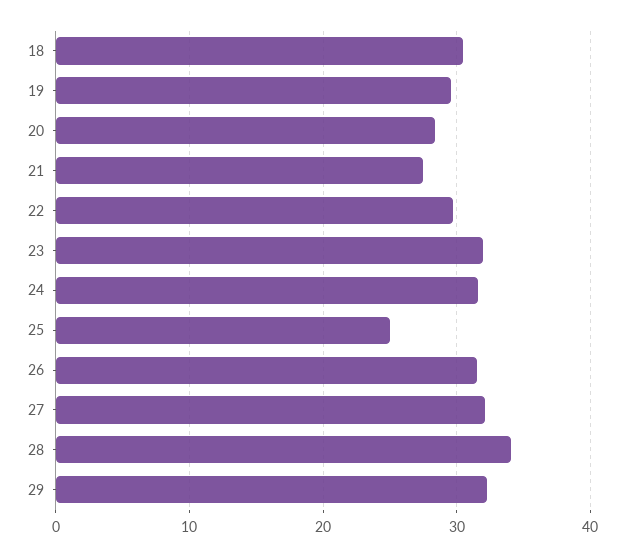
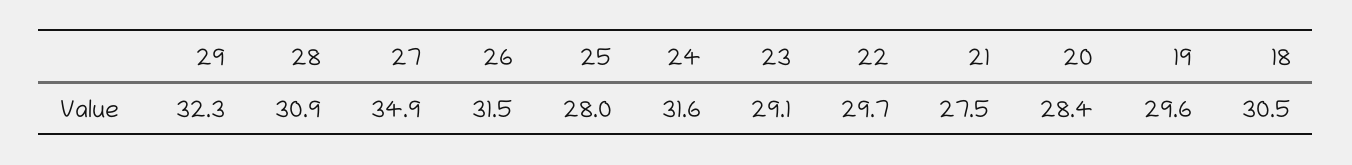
23: 32 -> 29.1
25: 25 -> 28
27: 32 -> 34.9
28: 34 -> 30.9

